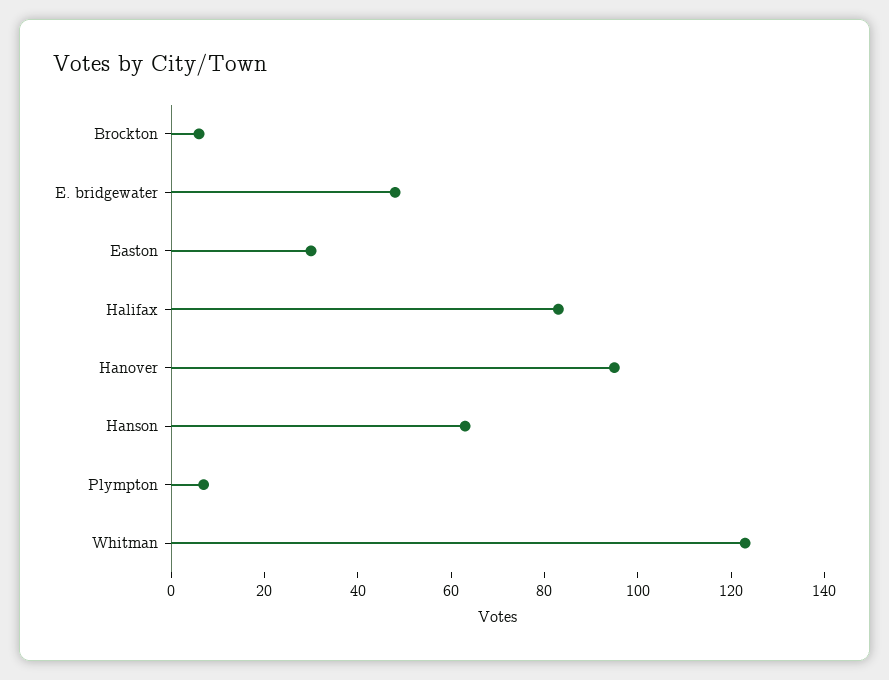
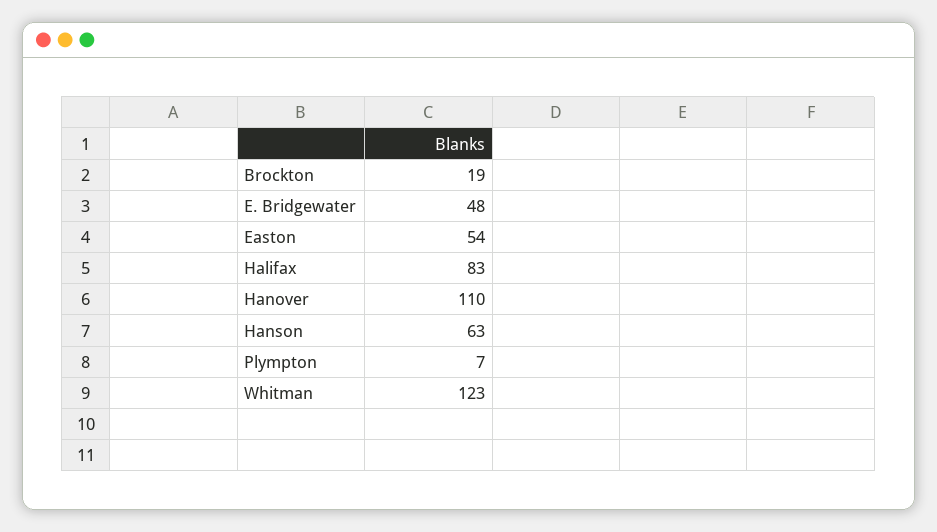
Brockton: 5 -> 19
Easton: 30 -> 54
Hanover: 95 -> 110

